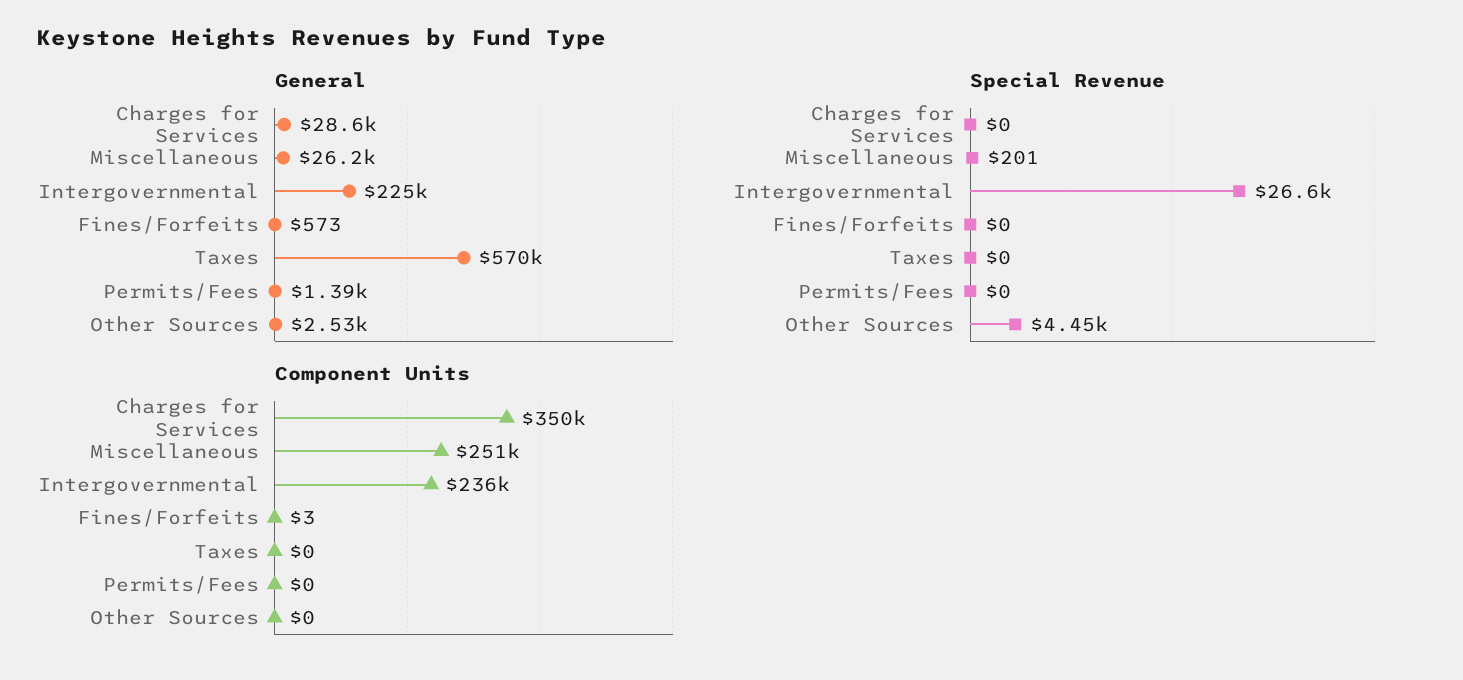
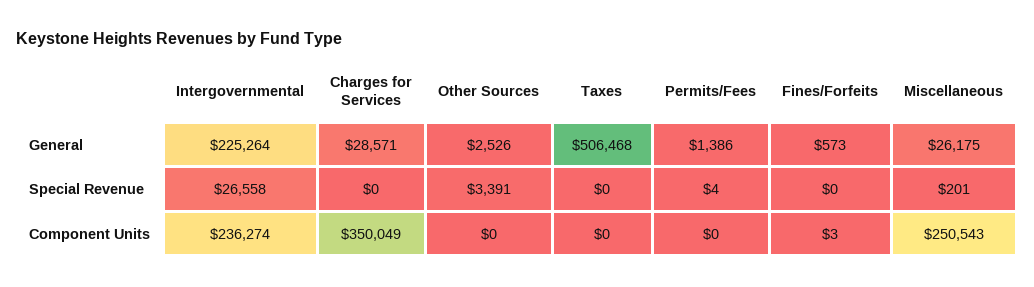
General, Taxes: 570000 -> 506468
Special Revenue, Permits/Fees: 0 -> 4
Special Revenue, Other Sources: 4450 -> 3391

